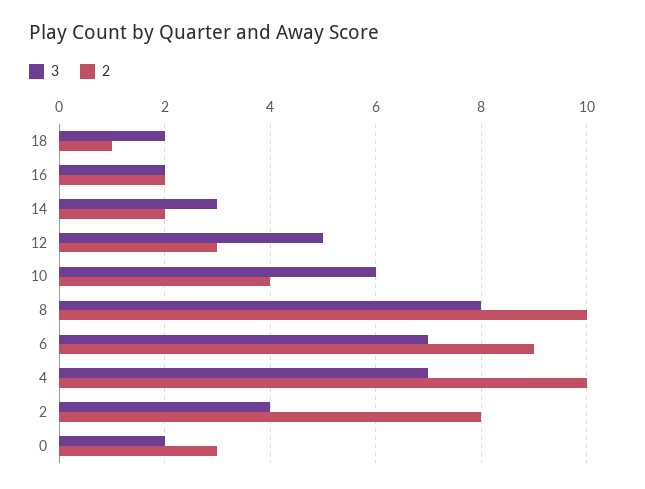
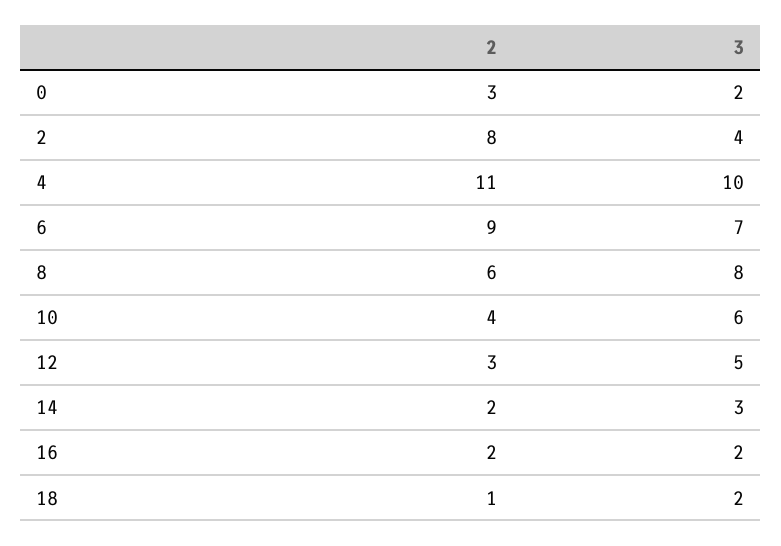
2, 8: 10 -> 6
3, 4: 7 -> 10
2, 4: 10 -> 11

